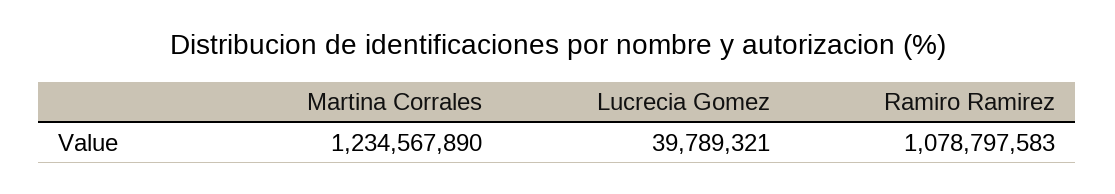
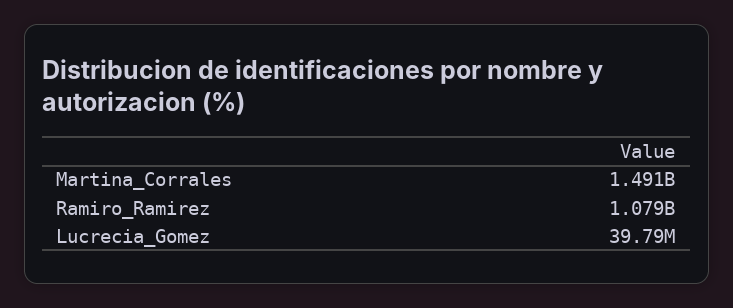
Martina Corrales: 1234567890 -> 1491000000

